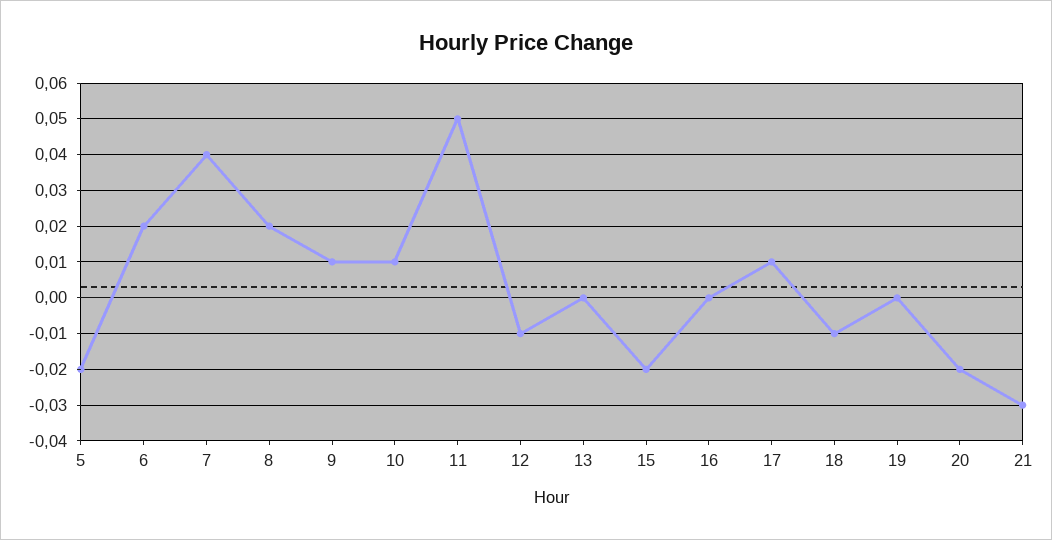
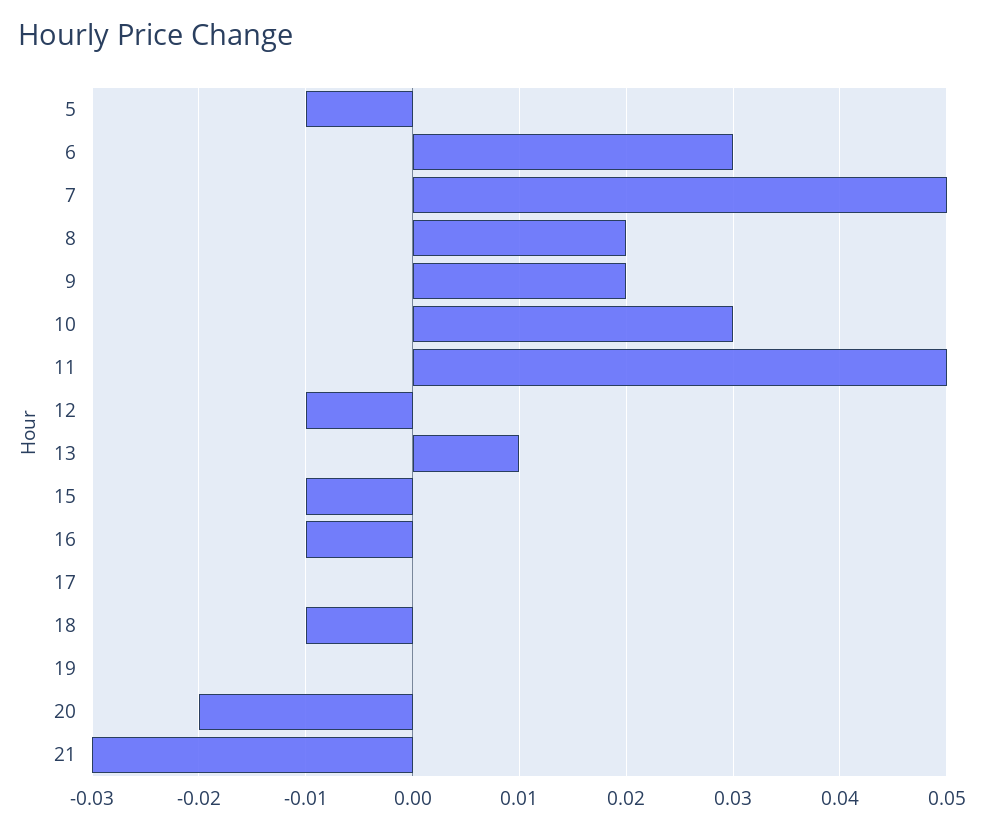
5: -0.02 -> -0.01
6: 0.02 -> 0.03
7: 0.04 -> 0.05
9: 0.01 -> 0.02
10: 0.01 -> 0.03
13: 0 -> 0.01
15: -0.02 -> -0.01
16: 0 -> -0.01
17: 0.01 -> 0

